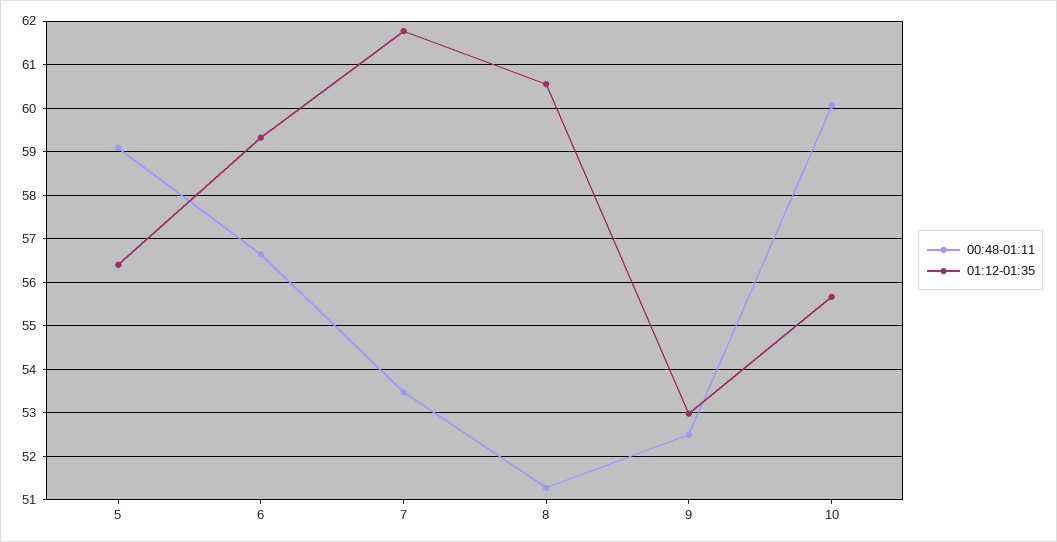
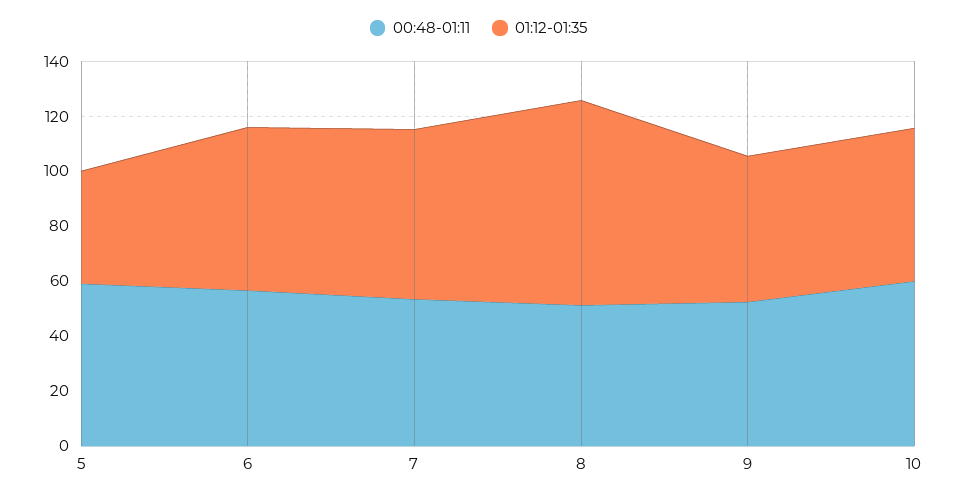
01:12-01:35, 5: 56.4 -> 40
01:12-01:35, 8: 60.6 -> 75

